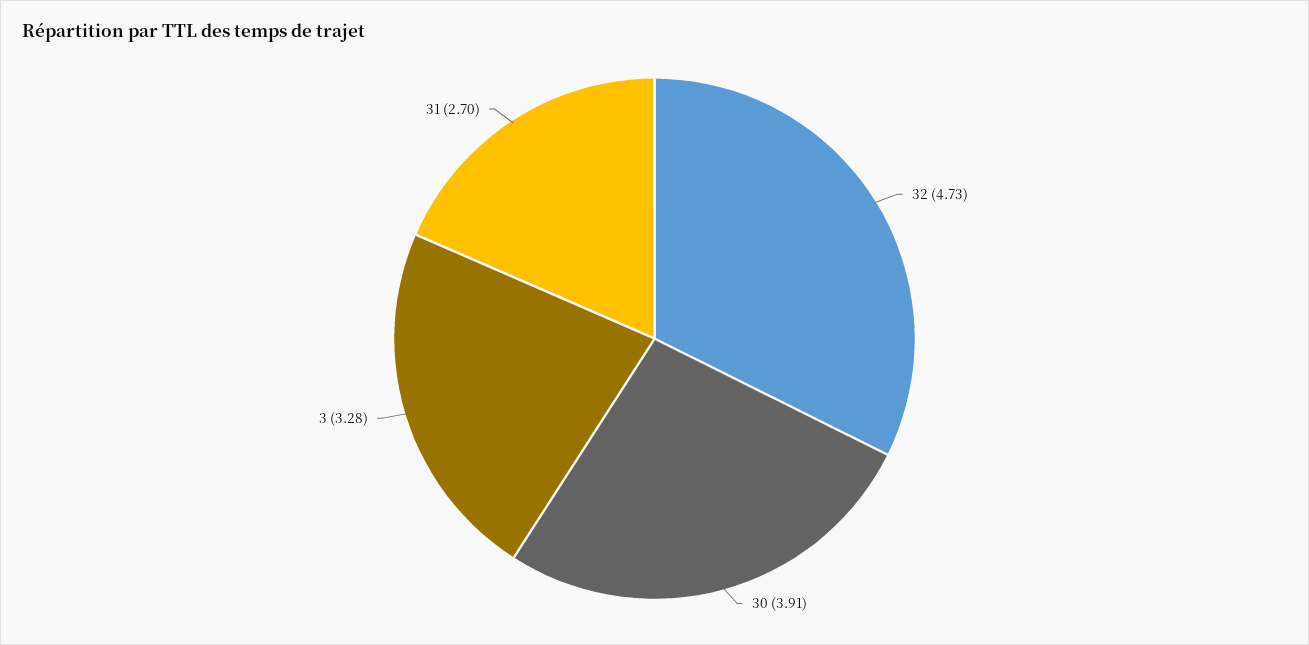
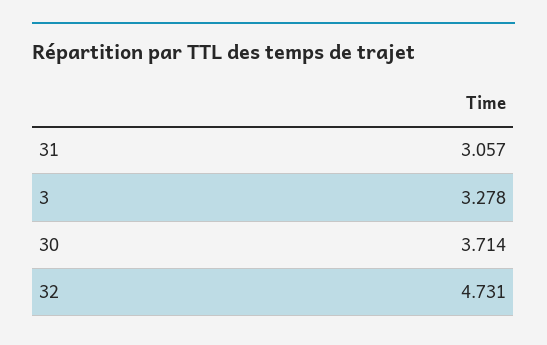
30: 3.91 -> 3.714
31: 2.7 -> 3.057

